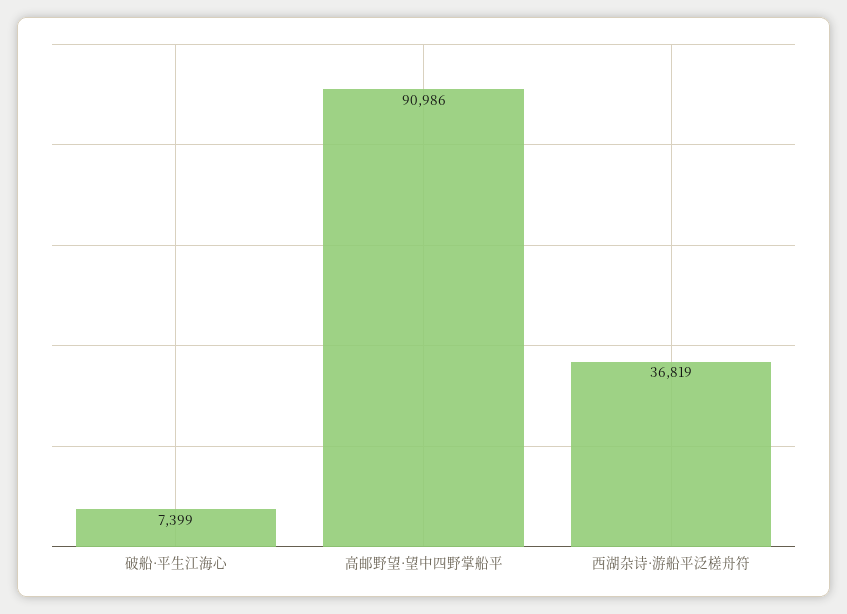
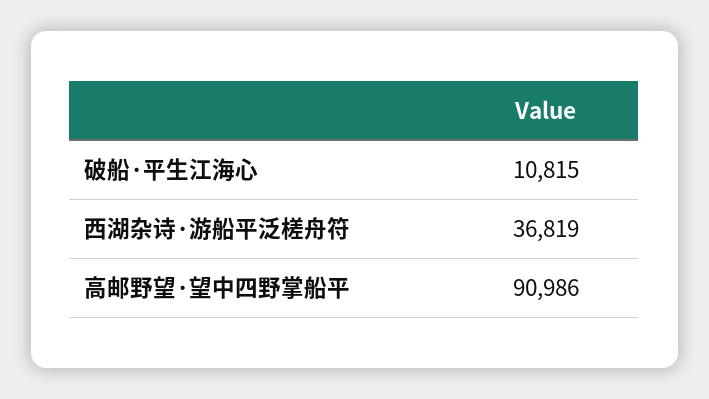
破船·平生江海心: 7399 -> 10815

